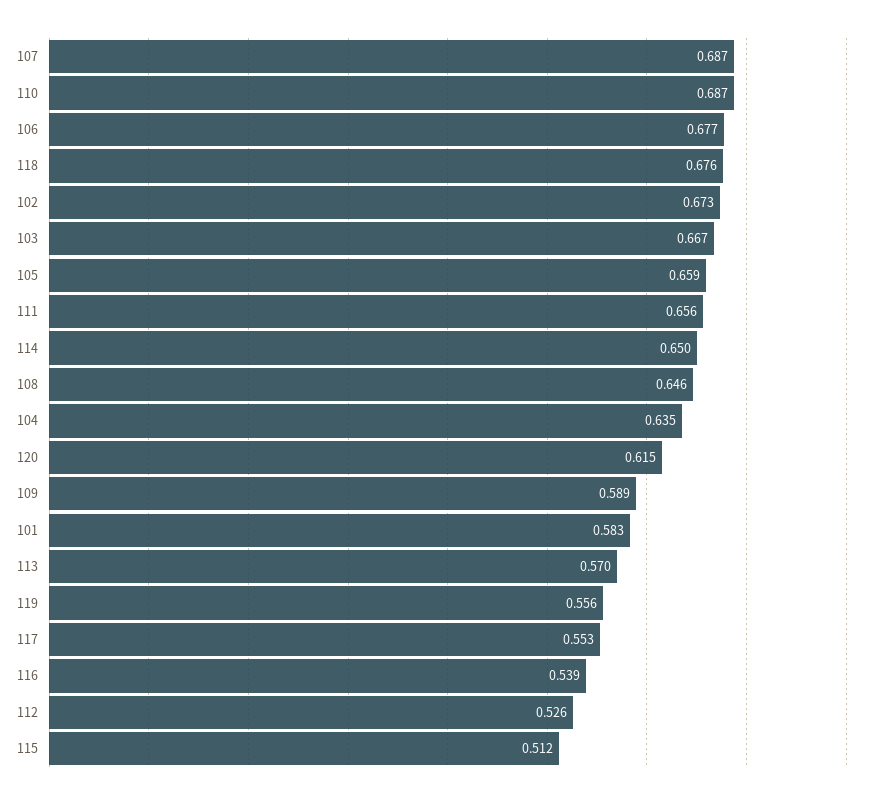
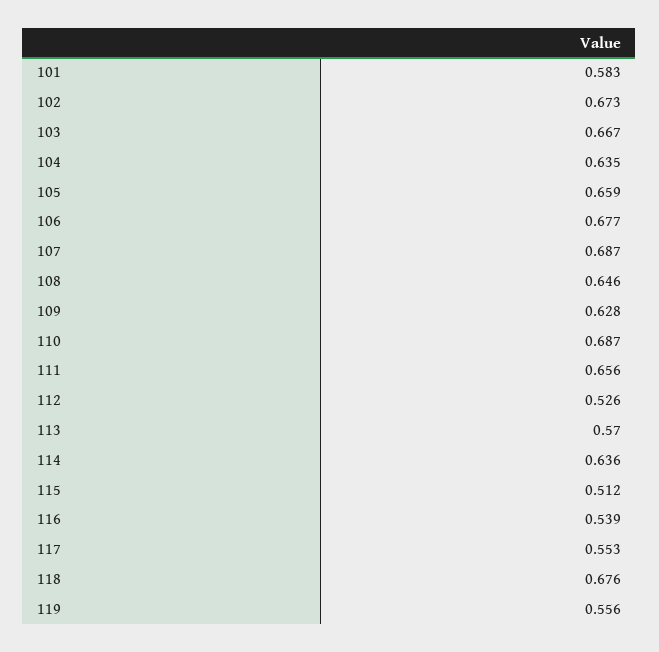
114: 0.65 -> 0.636
120: 0.615 -> none
109: 0.589 -> 0.628

